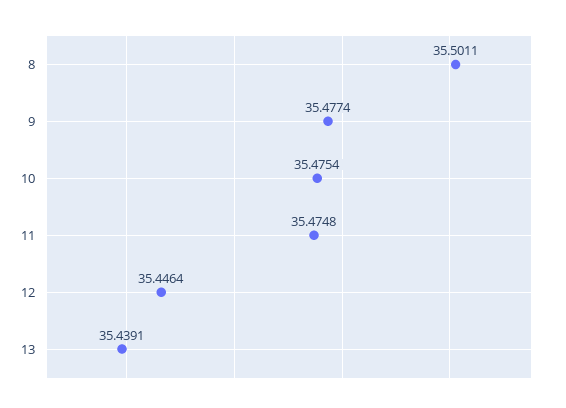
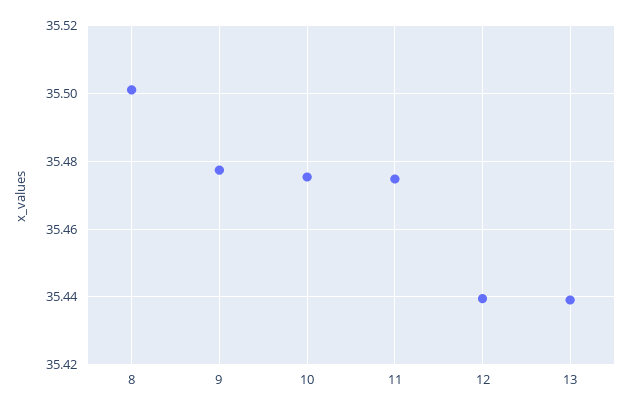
12: 35.4464 -> 35.44

